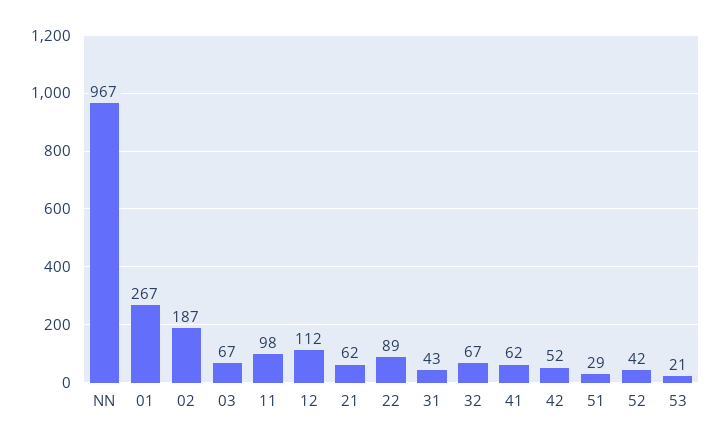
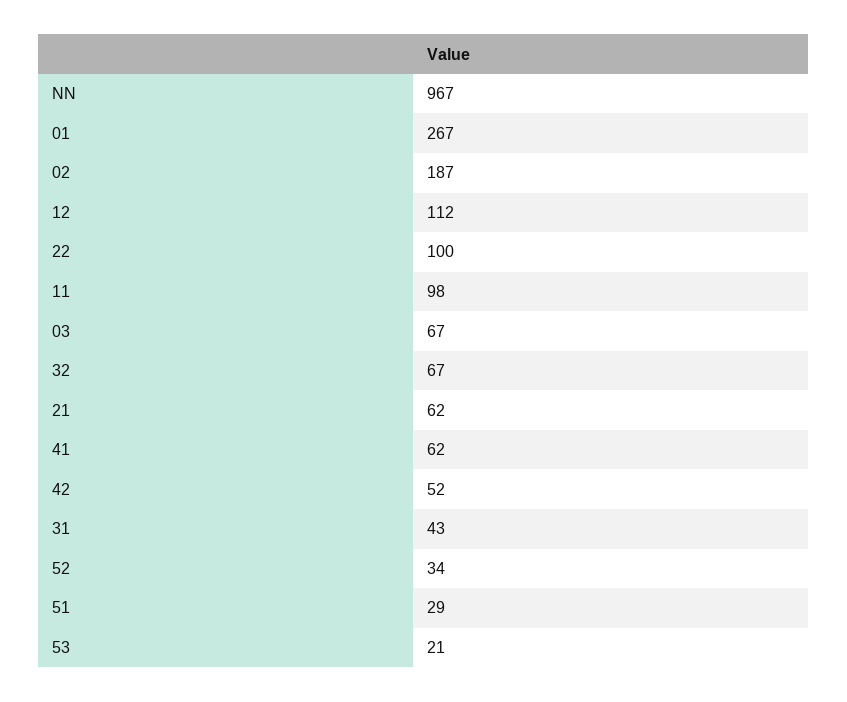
22: 89 -> 100
52: 42 -> 34

